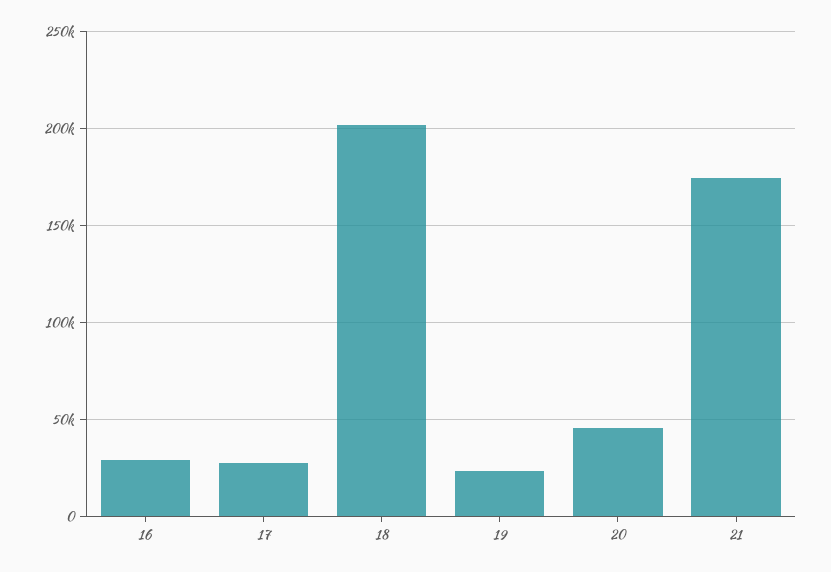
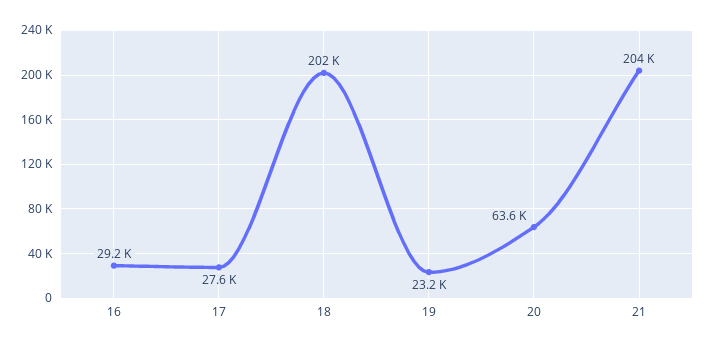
20: 45000 -> 63600
21: 175000 -> 204000

